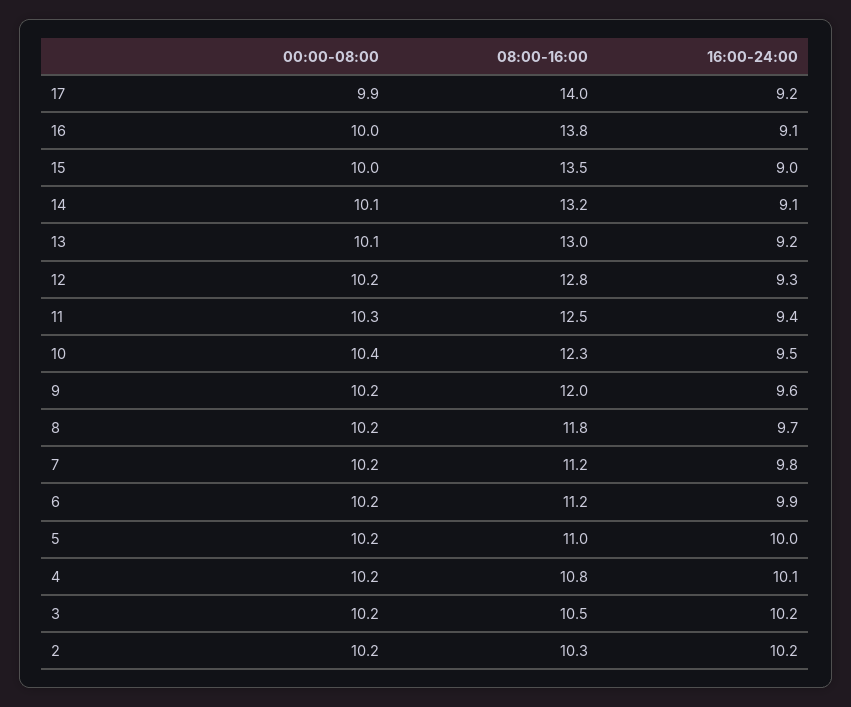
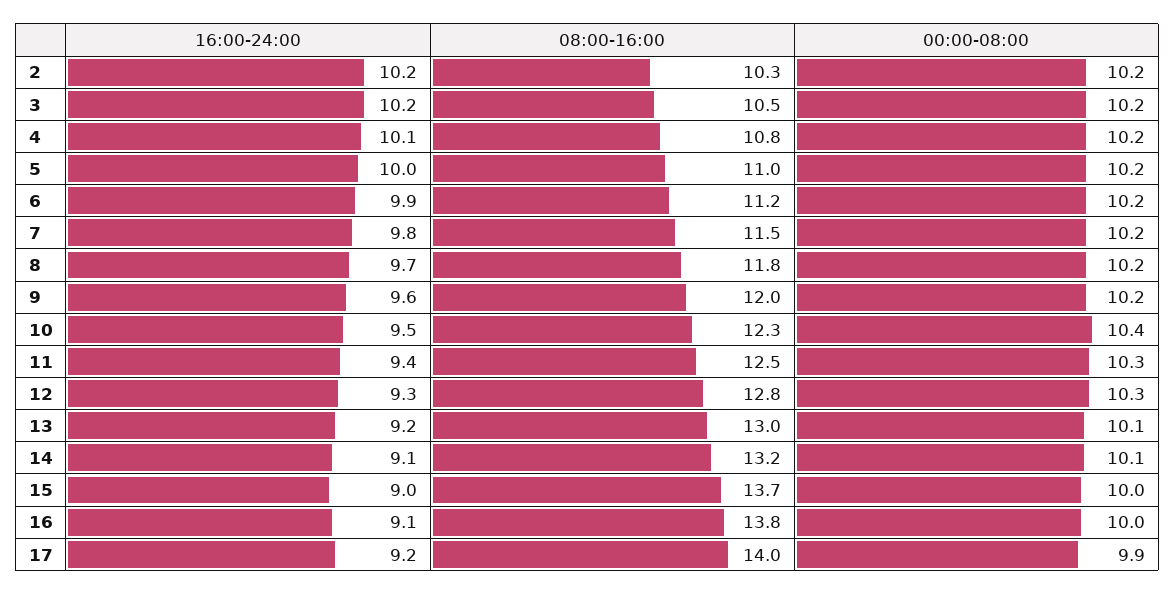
08:00-16:00, 15: 13.5 -> 13.7
00:00-08:00, 12: 10.2 -> 10.3
08:00-16:00, 7: 11.2 -> 11.5

